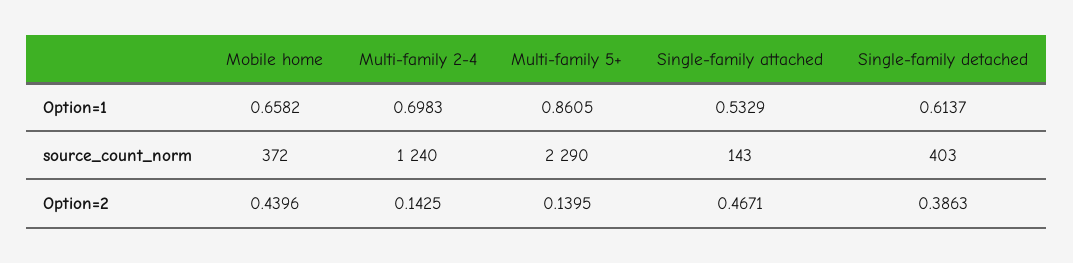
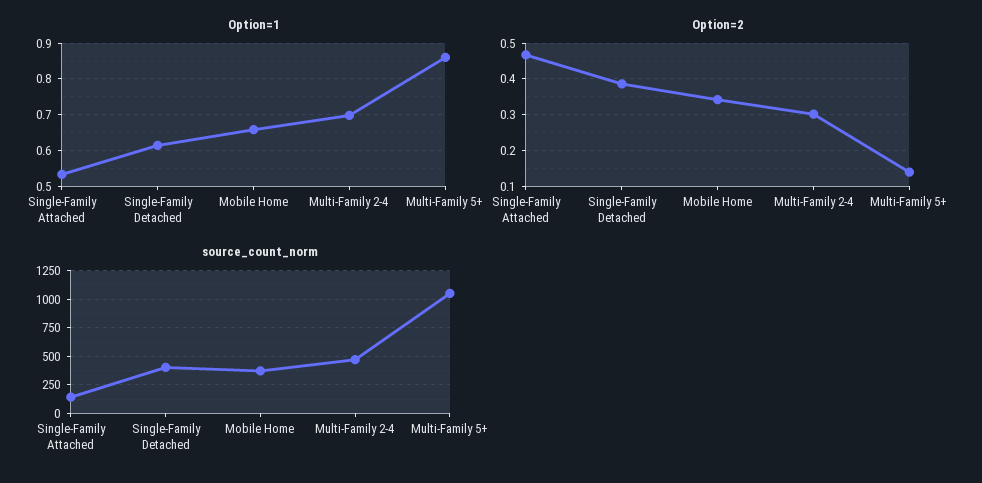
source_count_norm, Multi-family 2-4: 1240 -> 500
source_count_norm, Multi-family 5+: 2290 -> 1000
Option=2, Mobile home: 0.4396 -> 0.34
Option=2, Multi-family 2-4: 0.1425 -> 0.3

